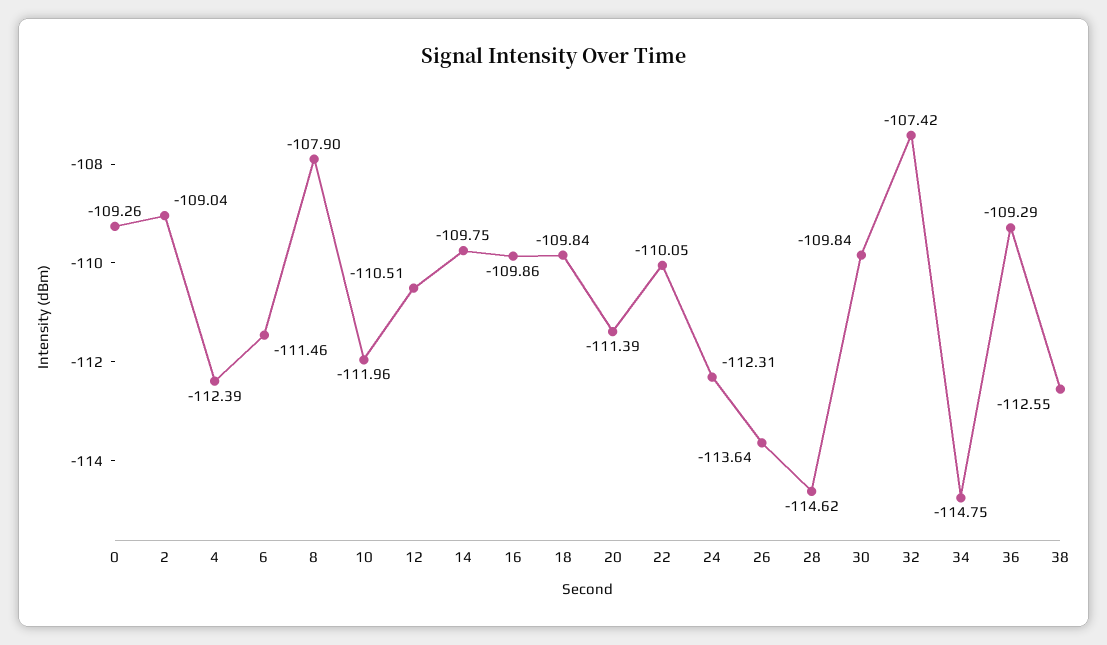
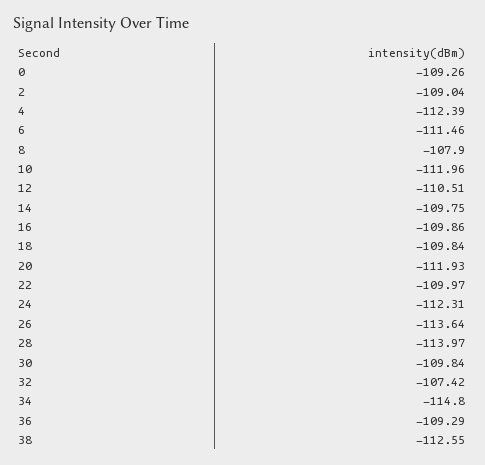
20: -111.39 -> -111.93
22: -110.05 -> -109.97
28: -114.62 -> -113.97
34: -114.75 -> -114.8

